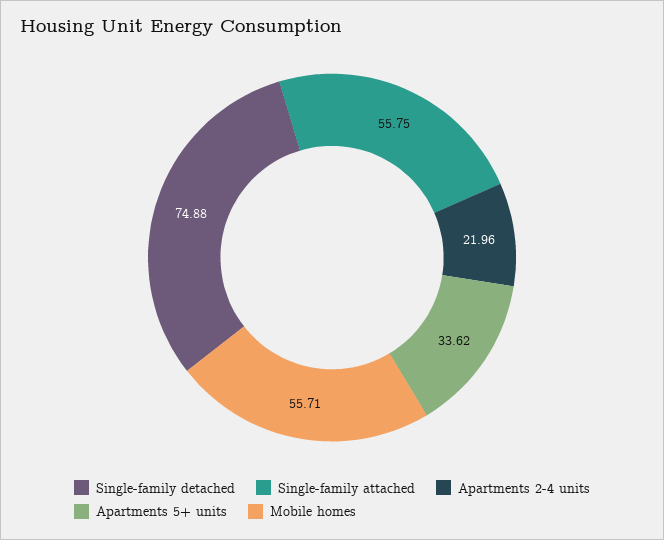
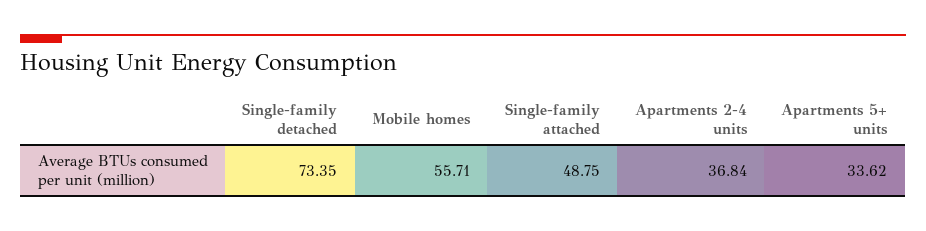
Single-family detached: 74.88 -> 73.35
Single-family attached: 55.75 -> 48.75
Apartments 2-4 units: 21.96 -> 36.84

